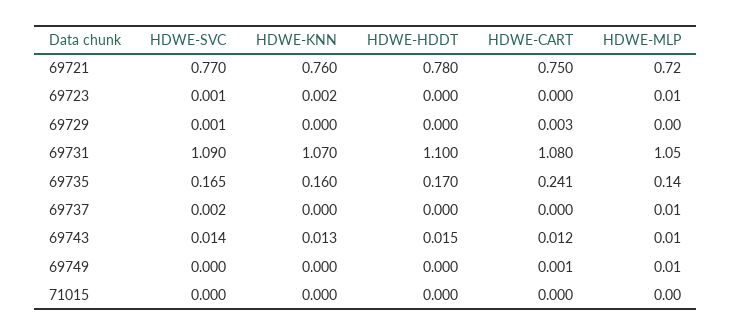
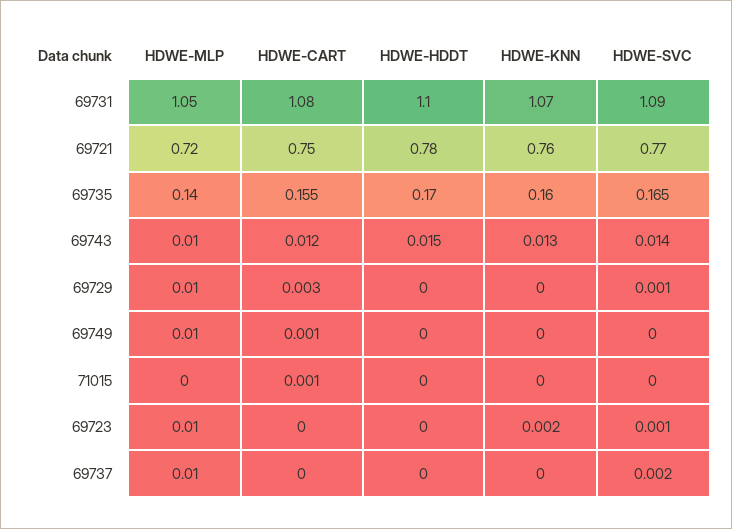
HDWE-MLP, 69729: 0 -> 0.01
HDWE-CART, 69735: 0.241 -> 0.155
HDWE-CART, 71015: 0 -> 0.001

